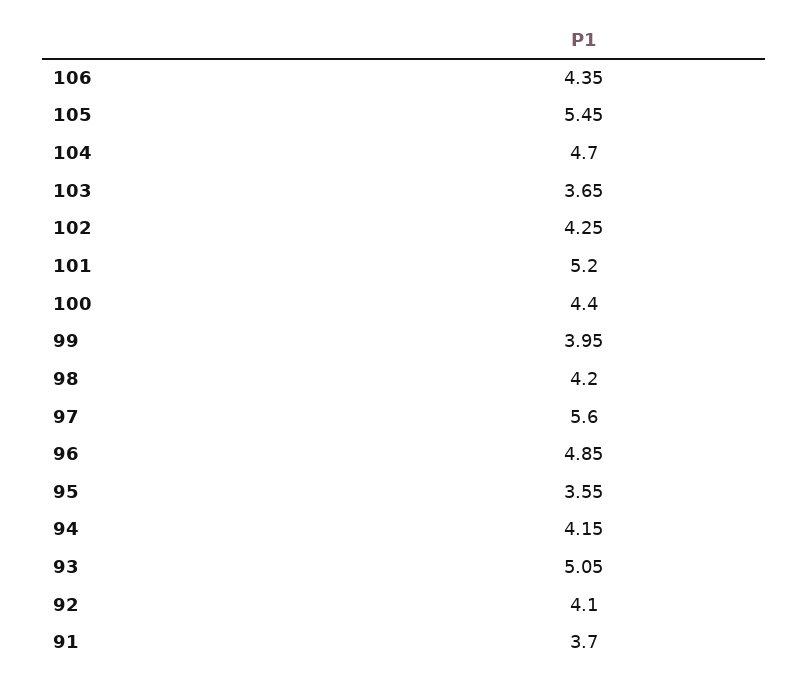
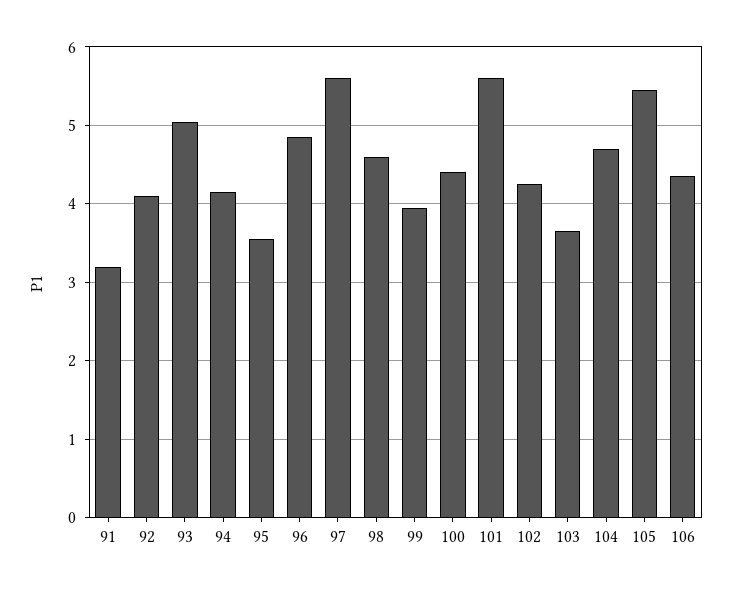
101: 5.2 -> 5.6
98: 4.2 -> 4.6
91: 3.7 -> 3.2

